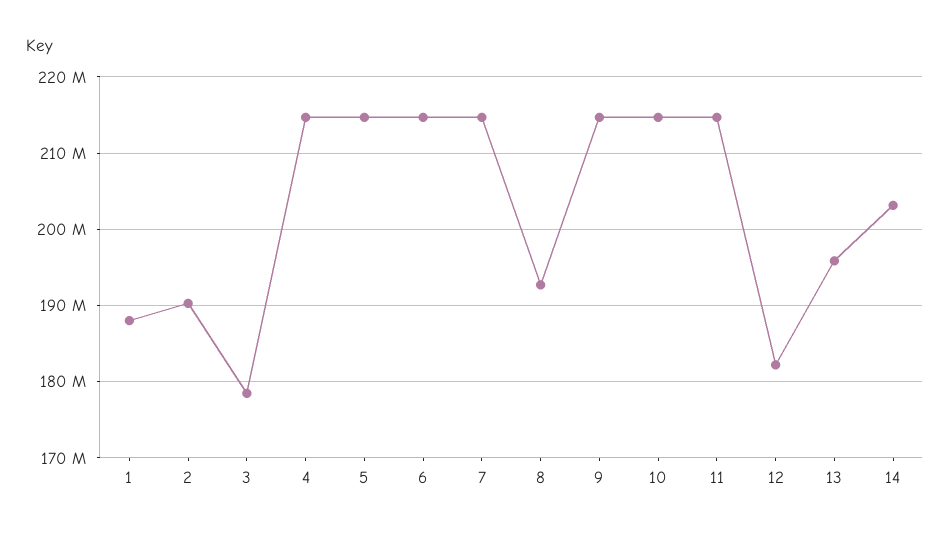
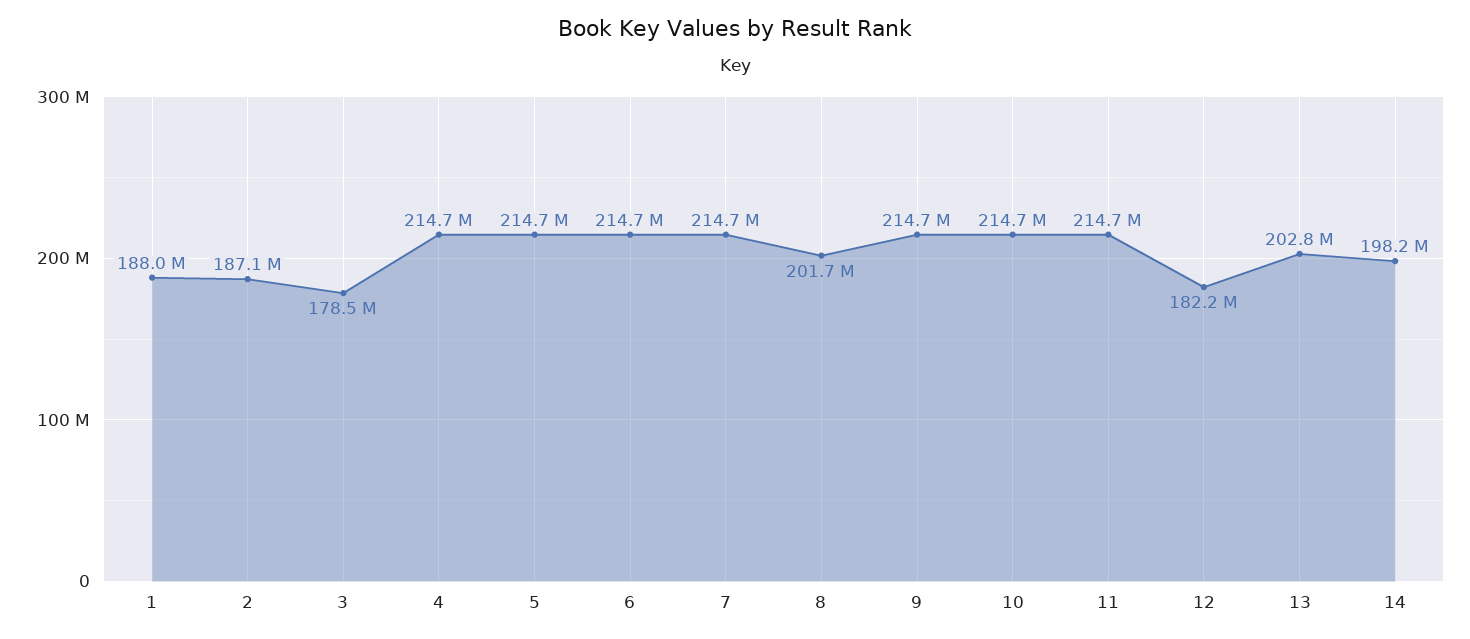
2: 190000000 -> 187100000
8: 193000000 -> 201700000
13: 196000000 -> 202800000
14: 203000000 -> 198200000

